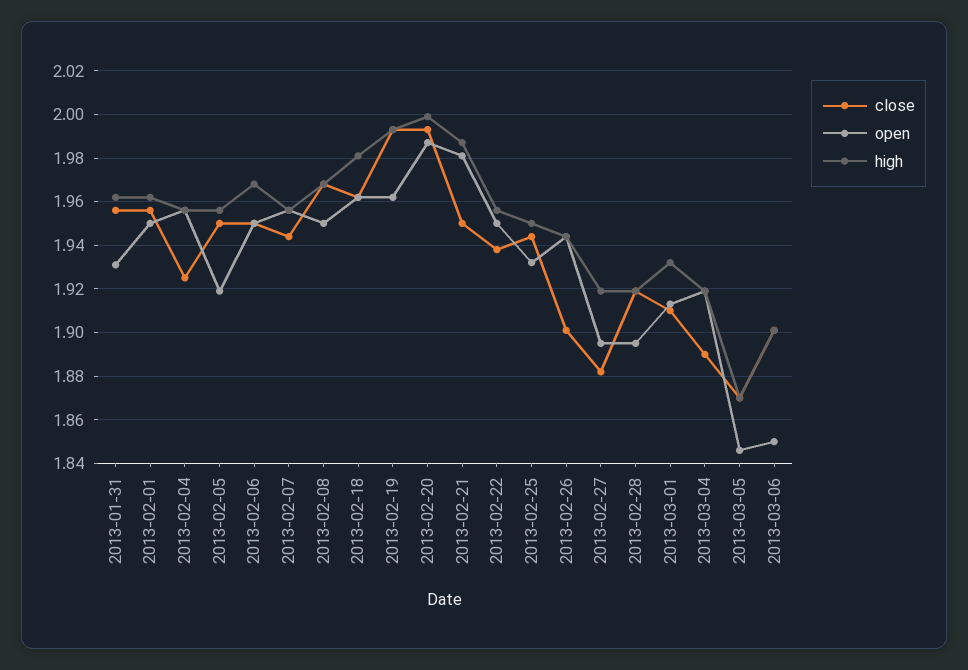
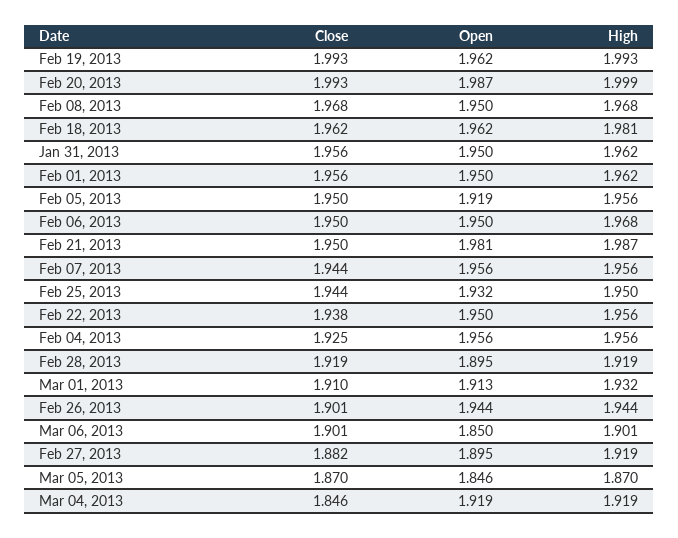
open, 2013-01-31: 1.93 -> 1.95
close, 2013-03-04: 1.89 -> 1.846

